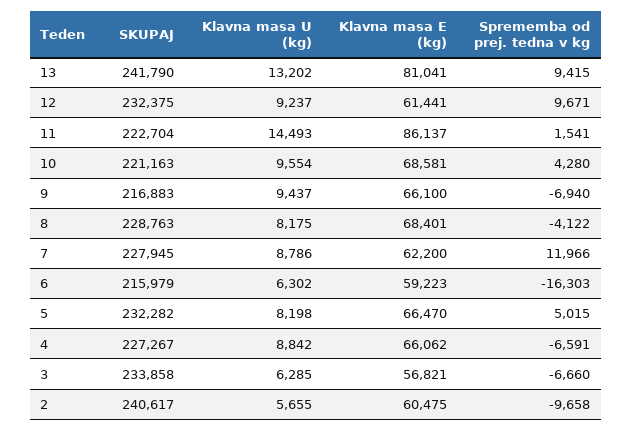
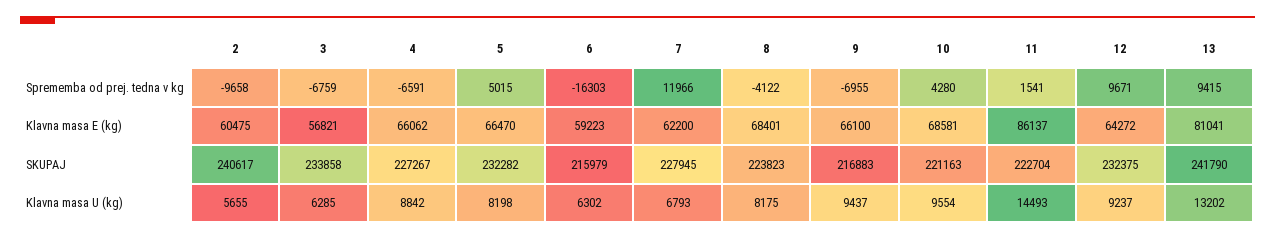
Klavna masa E (kg), 12: 61441 -> 64272
Sprememba od prej. tedna v kg, 9: -6940 -> -6955
SKUPAJ, 8: 228763 -> 223823
Klavna masa U (kg), 7: 8786 -> 6793
Sprememba od prej. tedna v kg, 3: -6660 -> -6759

